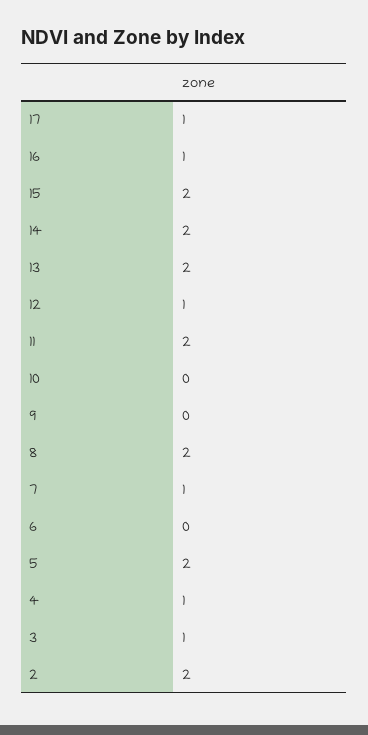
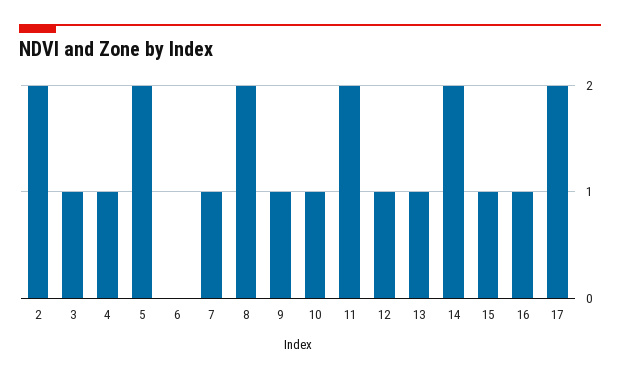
17: 1 -> 2
15: 2 -> 1
13: 2 -> 1
10: 0 -> 1
9: 0 -> 1

